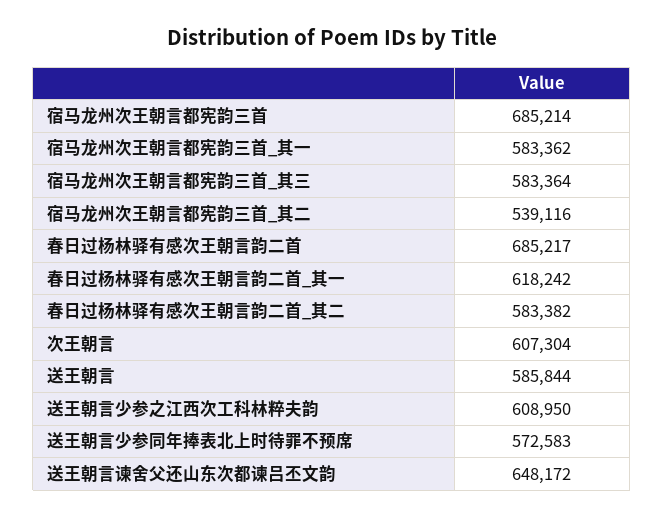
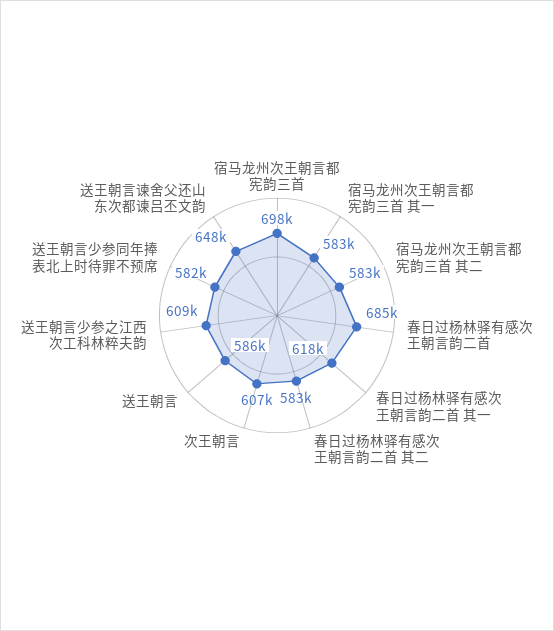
宿马龙州次王朝言都宪韵三首: 685214 -> 698000
宿马龙州次王朝言都宪韵三首_其三: 583364 -> none
宿马龙州次王朝言都宪韵三首_其二: 539116 -> 583000
送王朝言少参同年捧表北上时待罪不预席: 572583 -> 582000

